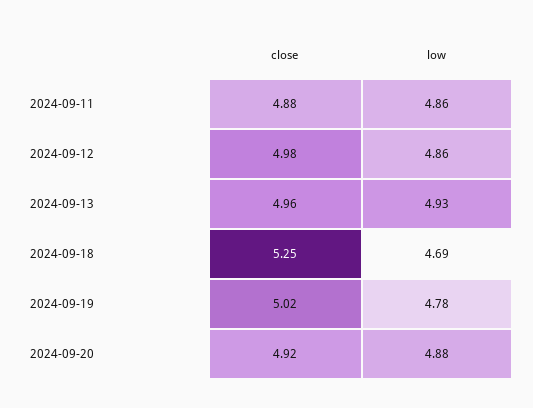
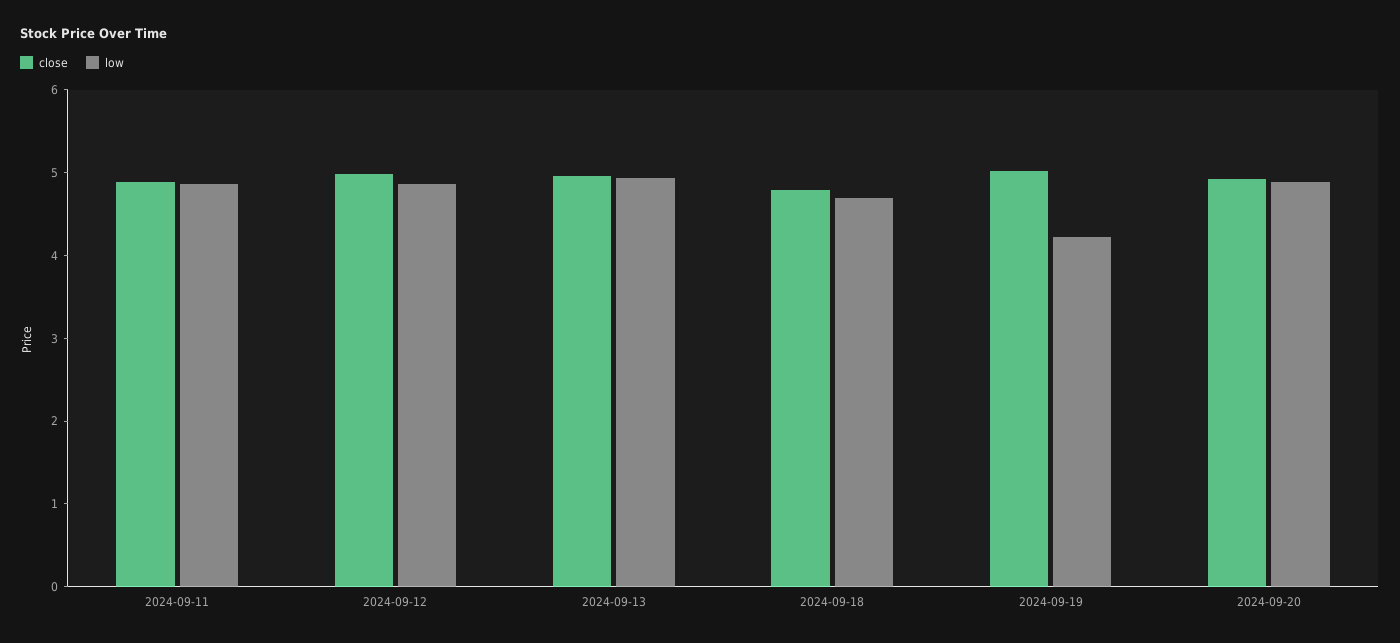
close, 2024-09-18: 5.25 -> 4.8
low, 2024-09-19: 4.78 -> 4.2

